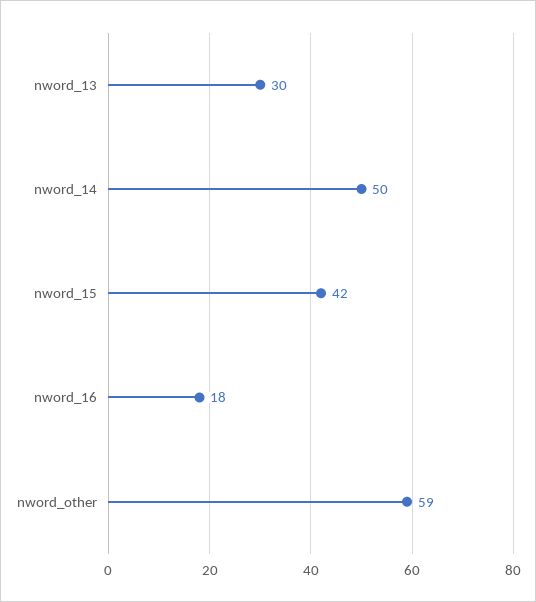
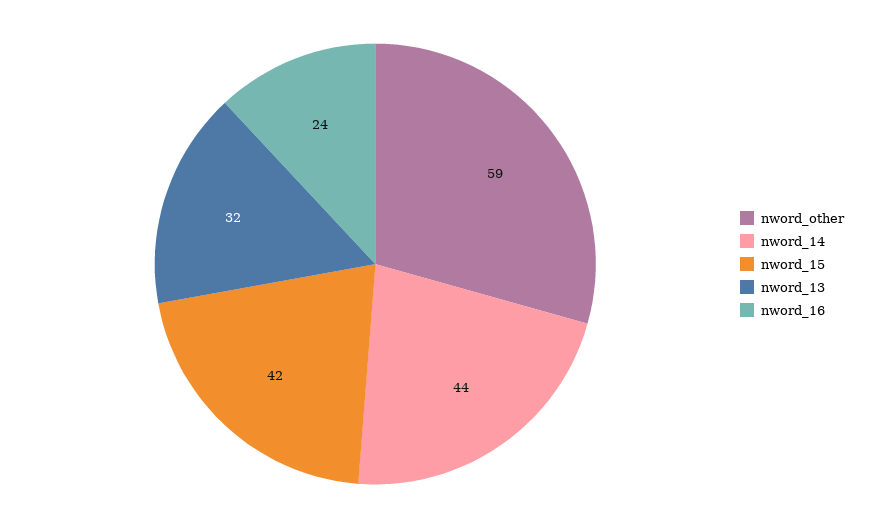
nword_13: 30 -> 32
nword_14: 50 -> 44
nword_16: 18 -> 24

